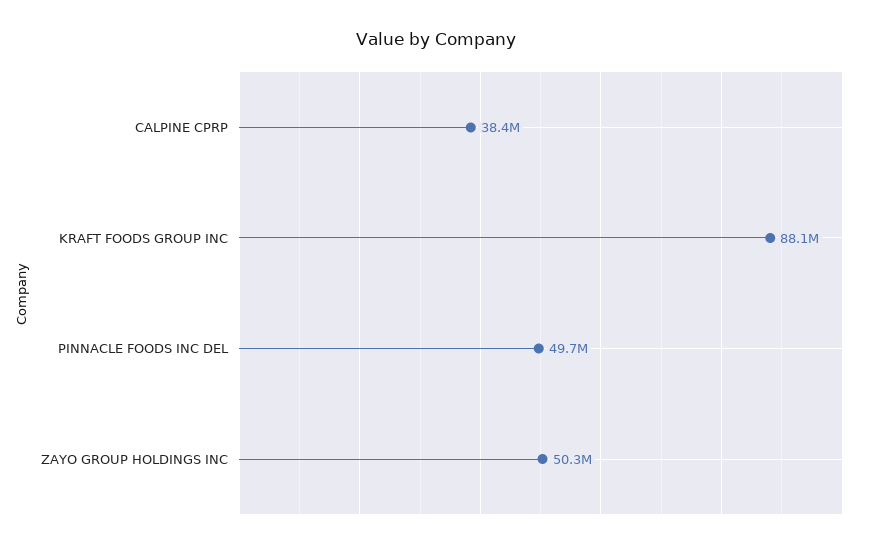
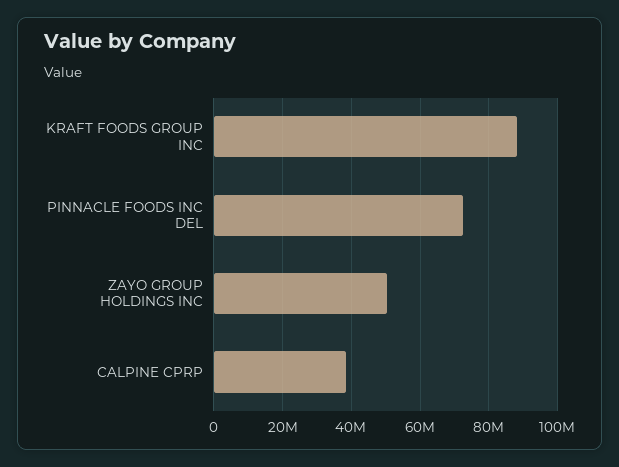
PINNACLE FOODS INC DEL: 49700000 -> 72000000

